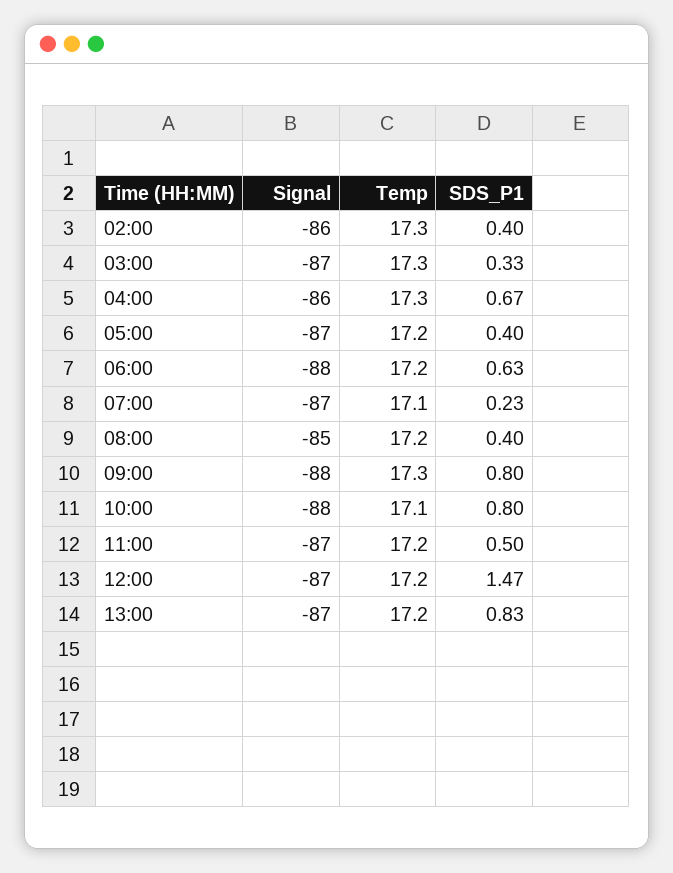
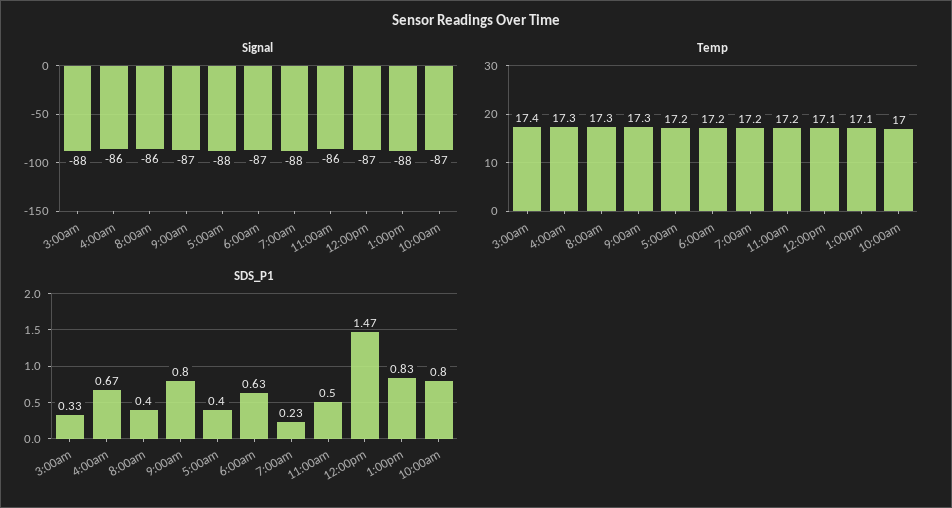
Signal, 02:00: -86 -> none
Temp, 02:00: 17.3 -> none
SDS_P1, 02:00: 0.4 -> none
Signal, 03:00: -87 -> -88
Temp, 03:00: 17.3 -> 17.4
Signal, 05:00: -87 -> -88
Signal, 06:00: -88 -> -87
Signal, 07:00: -87 -> -88
Temp, 07:00: 17.1 -> 17.2
Signal, 08:00: -85 -> -86
Temp, 08:00: 17.2 -> 17.3
Signal, 09:00: -88 -> -87
Signal, 10:00: -88 -> -87
Temp, 10:00: 17.1 -> 17
Signal, 11:00: -87 -> -86
Temp, 12:00: 17.2 -> 17.1
Signal, 13:00: -87 -> -88
Temp, 13:00: 17.2 -> 17.1

